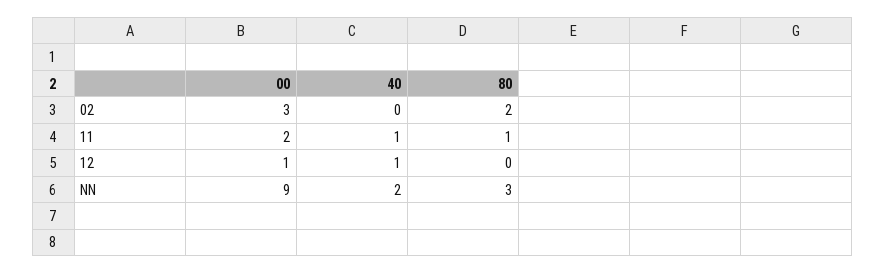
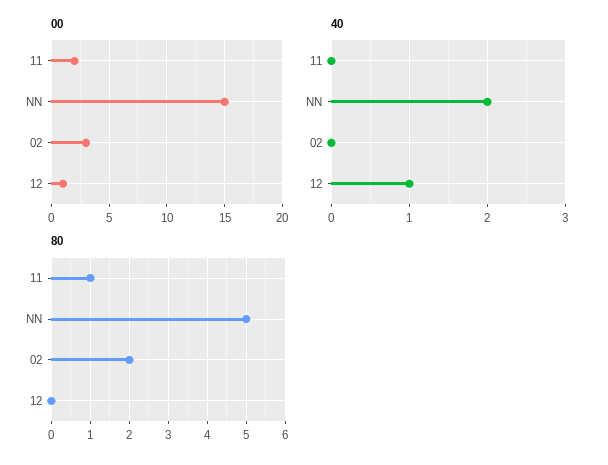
40, 11: 1 -> 0
00, NN: 9 -> 15
80, NN: 3 -> 5

